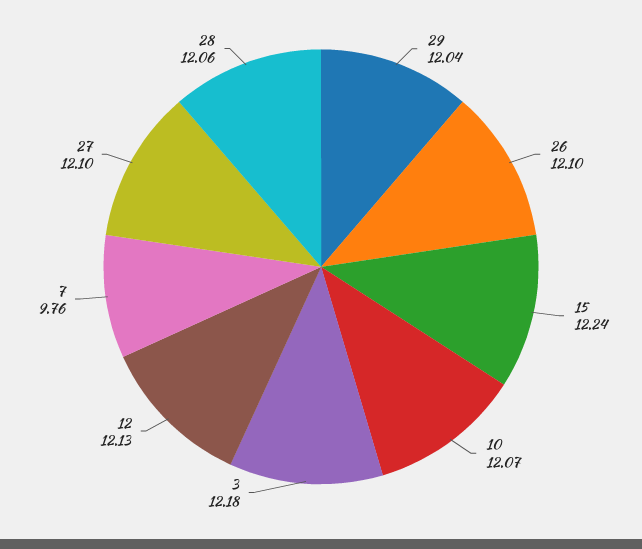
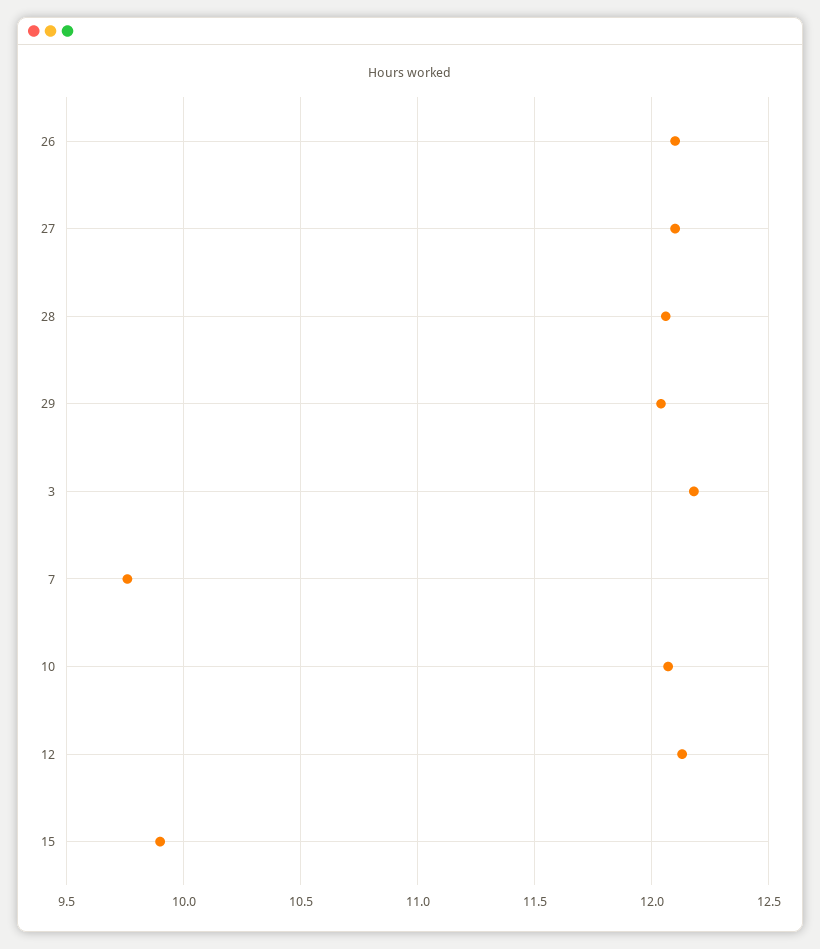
15: 12.24 -> 9.9

